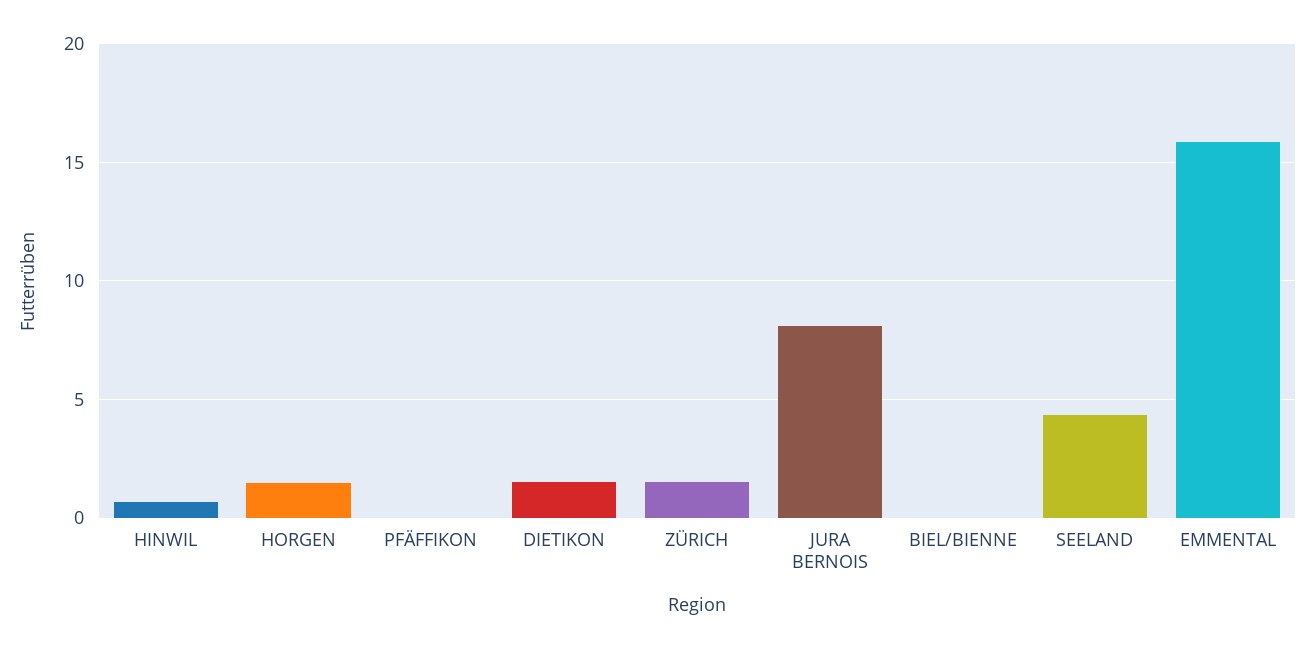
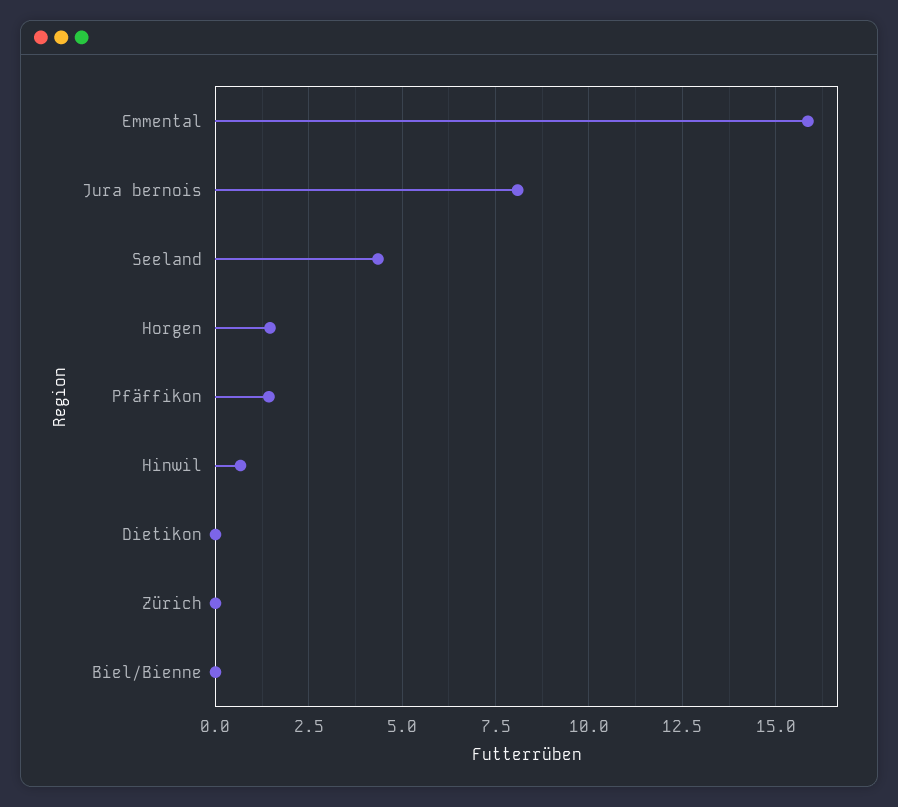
PFÄFFIKON: 0 -> 1.5
DIETIKON: 1.5 -> 0
ZÜRICH: 1.5 -> 0

